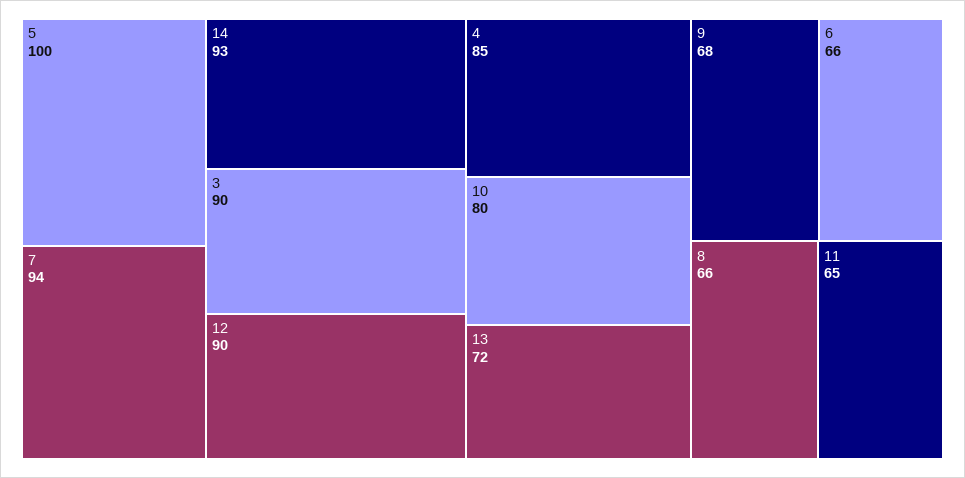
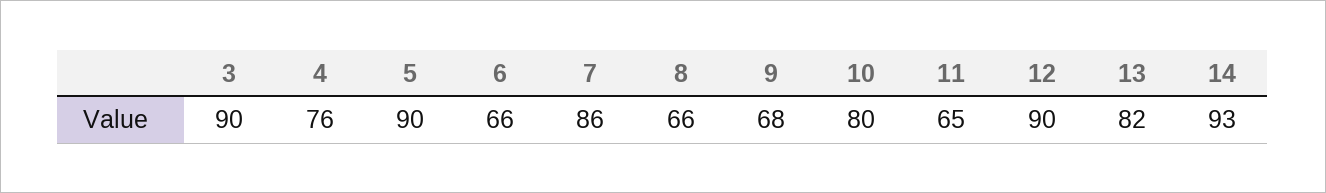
5: 100 -> 90
7: 94 -> 86
4: 85 -> 76
13: 72 -> 82

